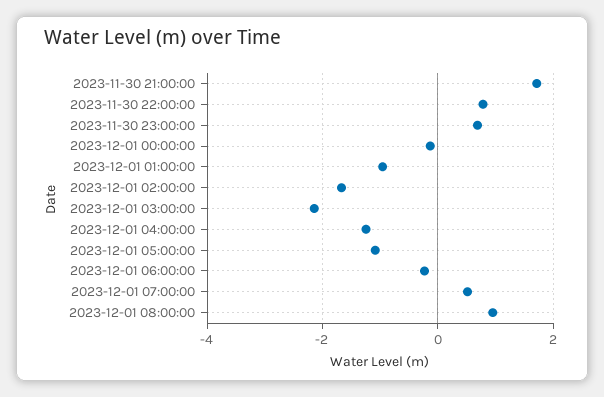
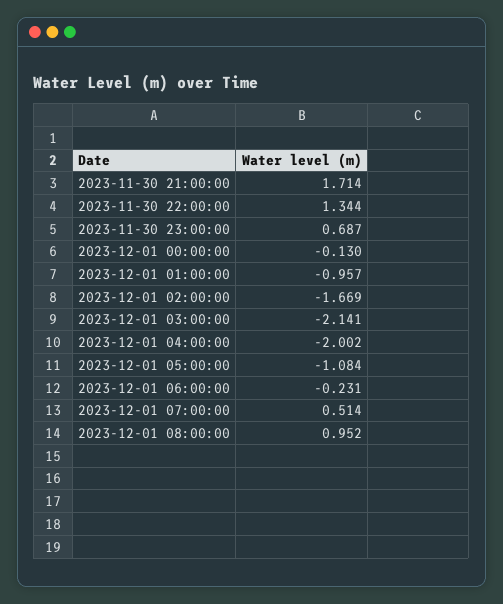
2023-11-30 22:00:00: 0.8 -> 1.344
2023-12-01 04:00:00: -1.2 -> -2.002

